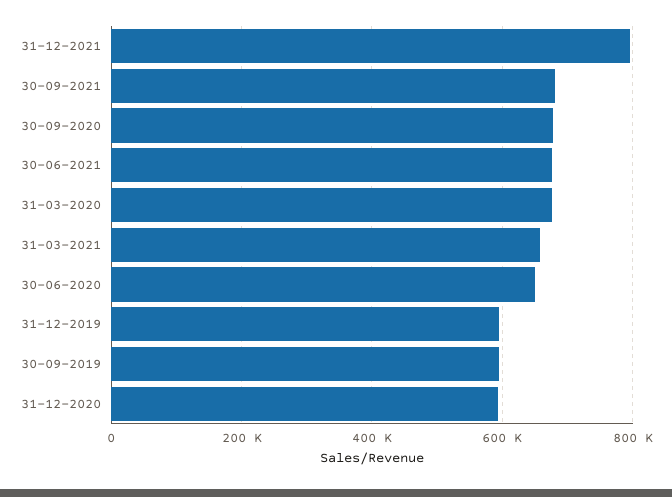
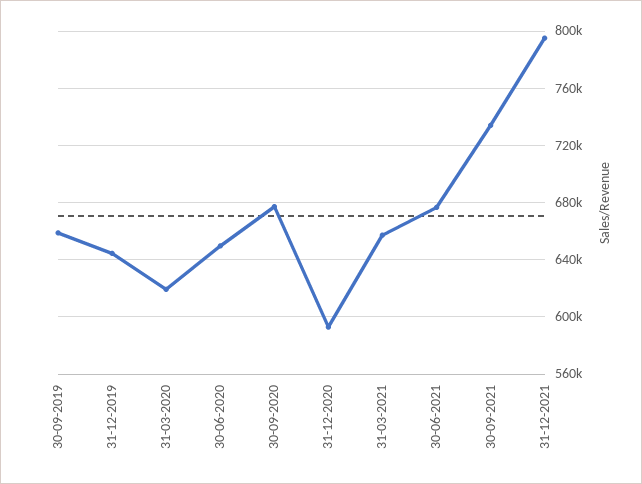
30-09-2021: 680000 -> 735000
31-03-2020: 680000 -> 620000
31-12-2019: 600000 -> 645000
30-09-2019: 600000 -> 660000

